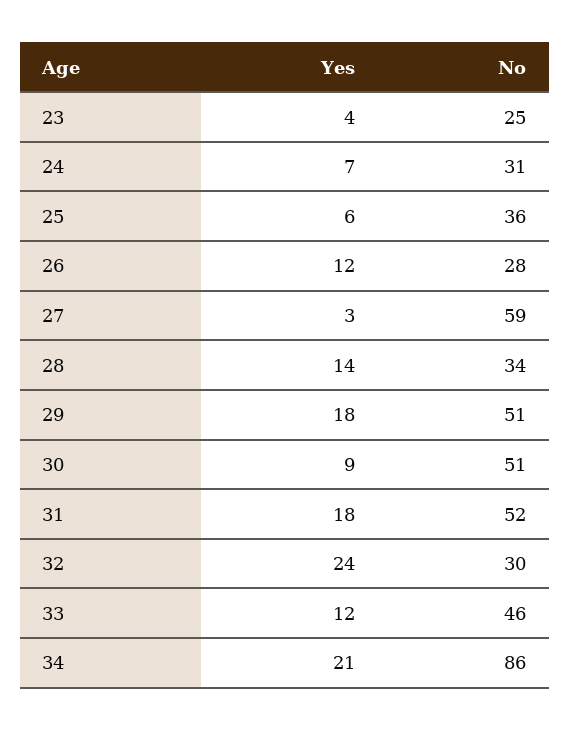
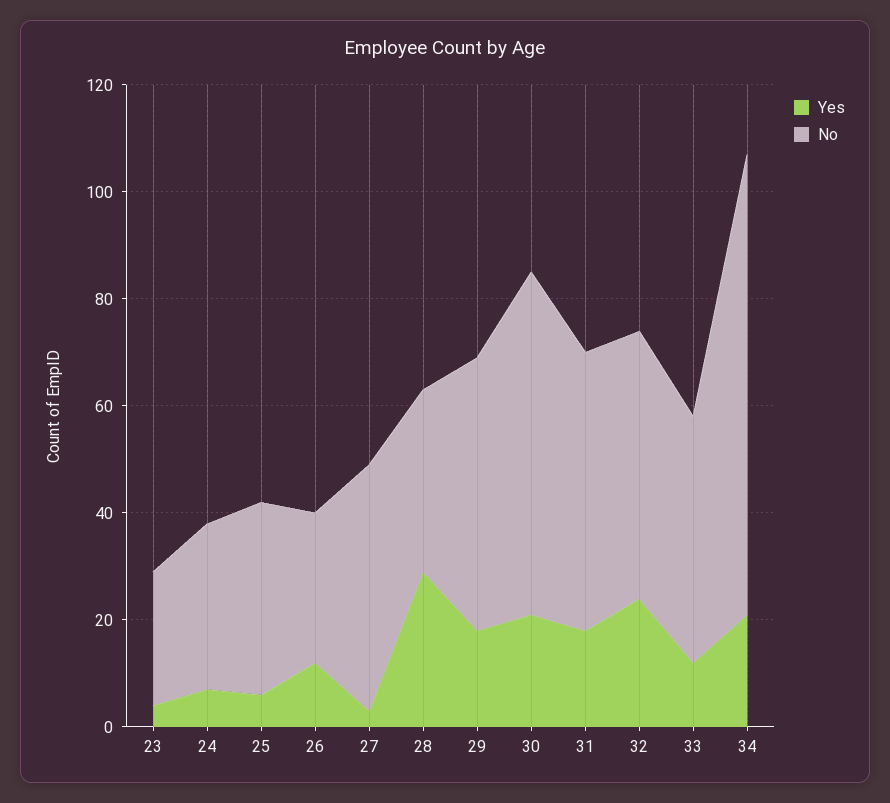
No, 27: 59 -> 45
Yes, 28: 14 -> 30
Yes, 30: 9 -> 20
No, 30: 51 -> 65
No, 32: 30 -> 50

